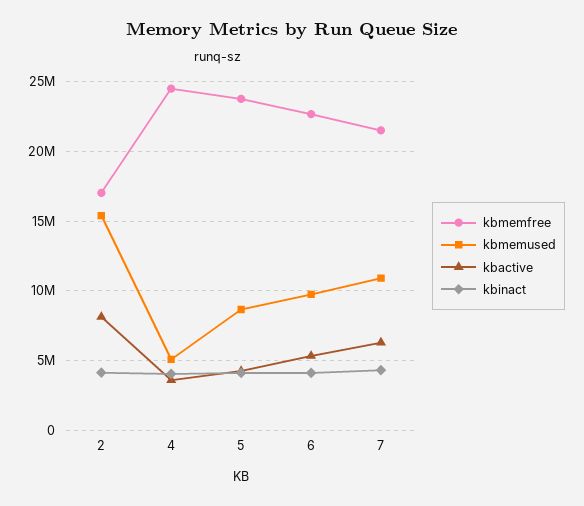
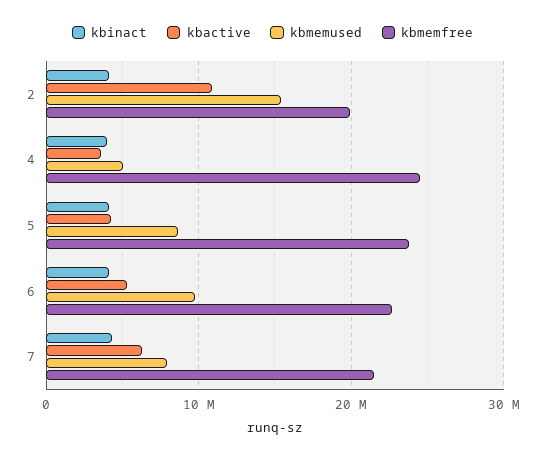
kbmemfree, 2: 17000000 -> 20000000
kbactive, 2: 8000000 -> 11000000
kbmemused, 7: 11000000 -> 8000000

